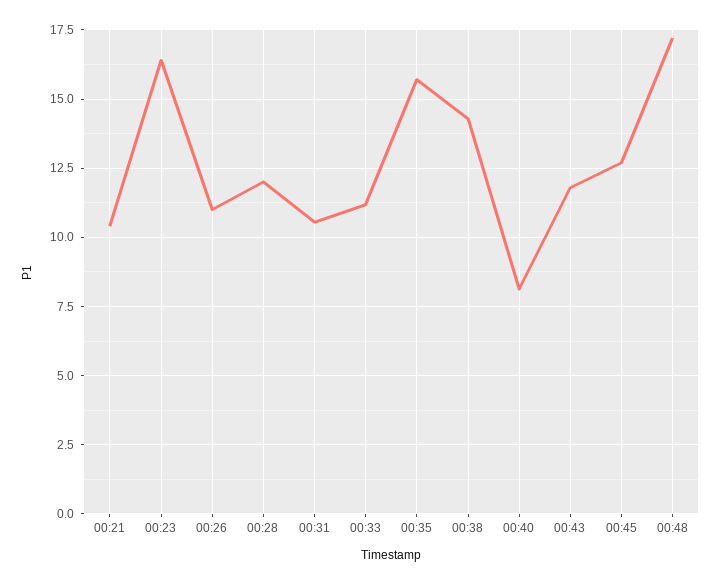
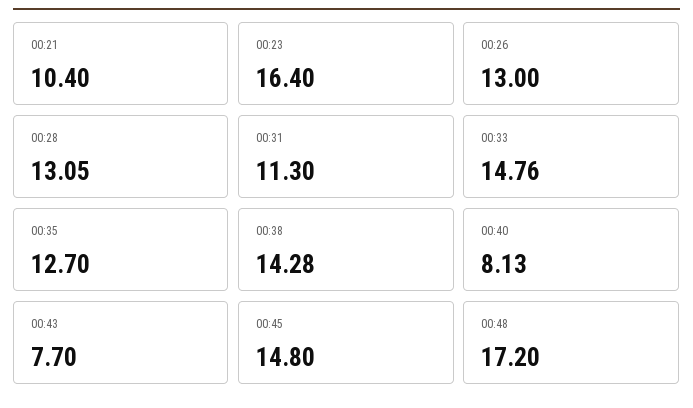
00:26: 11 -> 13
00:28: 12 -> 13.05
00:31: 10.5 -> 11.3
00:33: 11.25 -> 14.76
00:35: 15.75 -> 12.7
00:43: 11.75 -> 7.7
00:45: 12.75 -> 14.8

